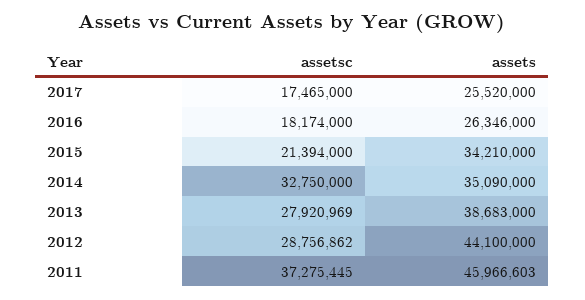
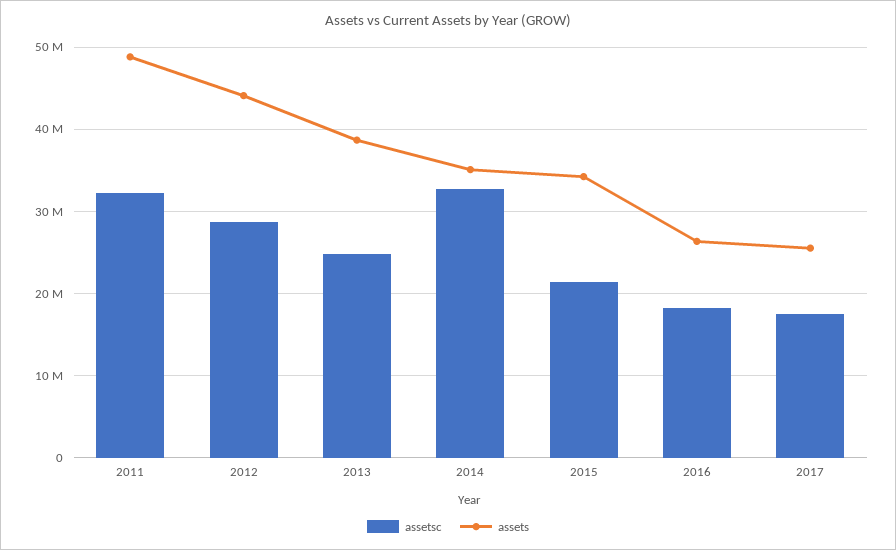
assetsc, 2013: 27920969 -> 25000000
assetsc, 2011: 37275445 -> 32000000
assets, 2011: 45966603 -> 49000000

